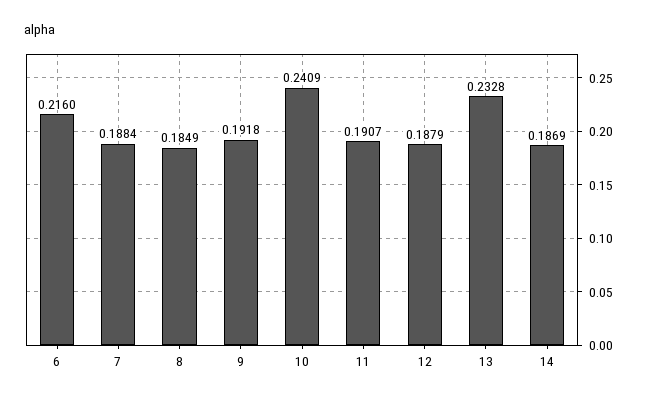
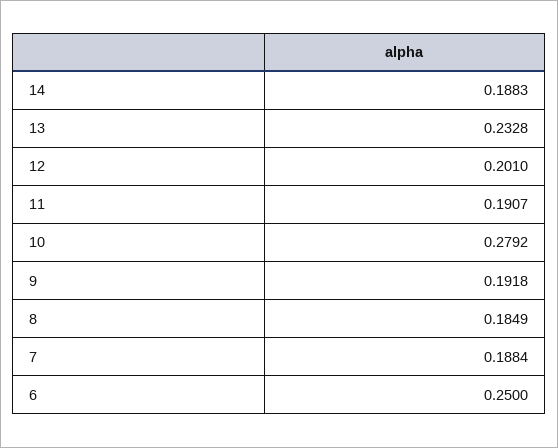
6: 0.216 -> 0.25
10: 0.2409 -> 0.2792
12: 0.1879 -> 0.201
14: 0.1869 -> 0.1883

